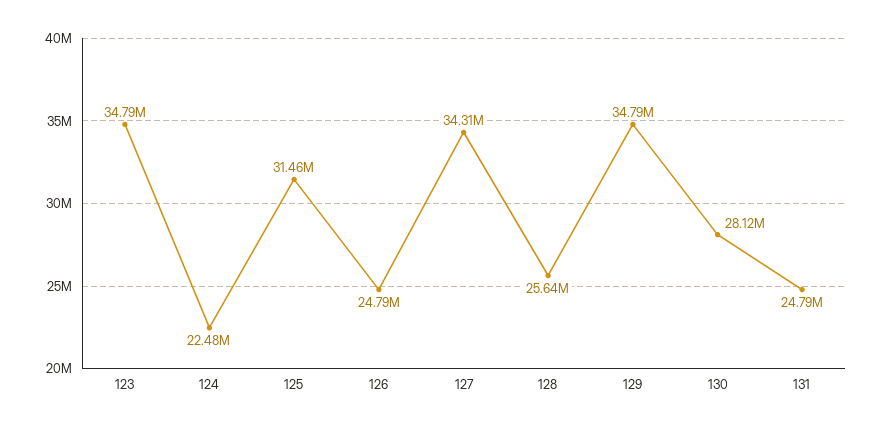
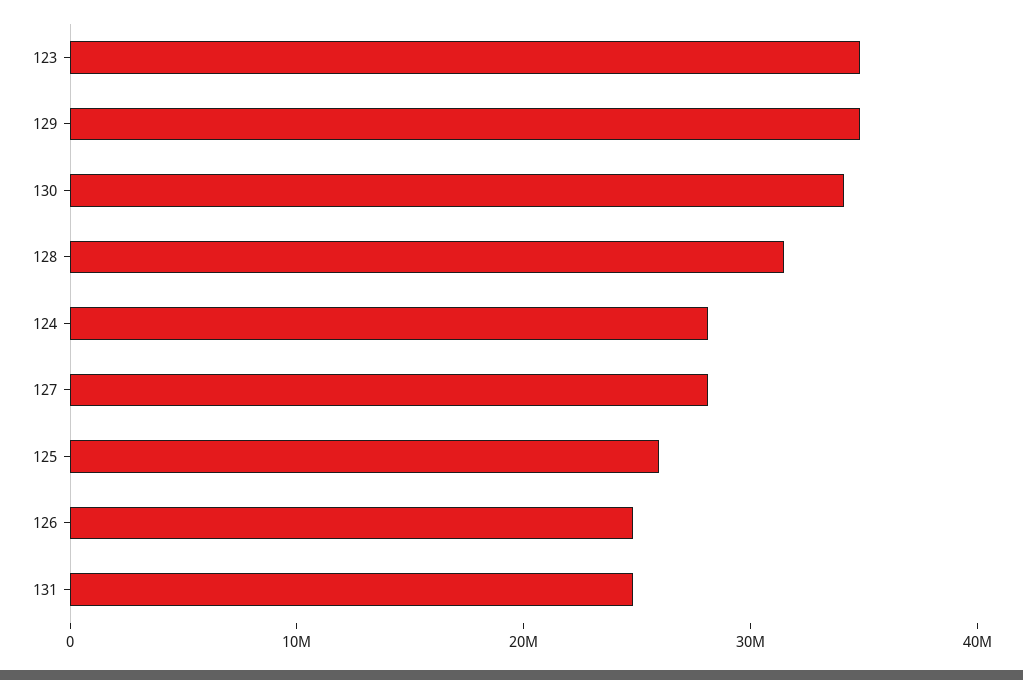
124: 22480000 -> 28000000
125: 31460000 -> 26000000
127: 34310000 -> 28000000
128: 25640000 -> 32000000
130: 28120000 -> 34000000

